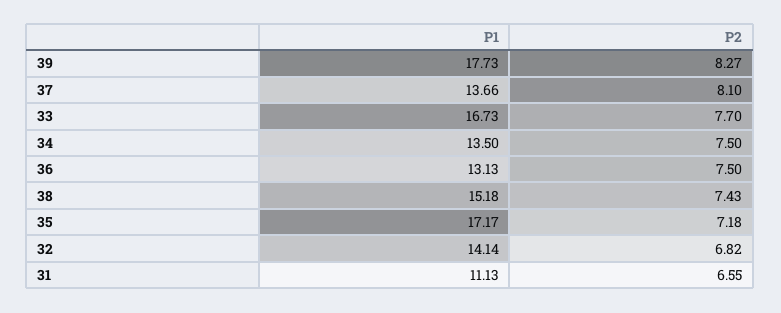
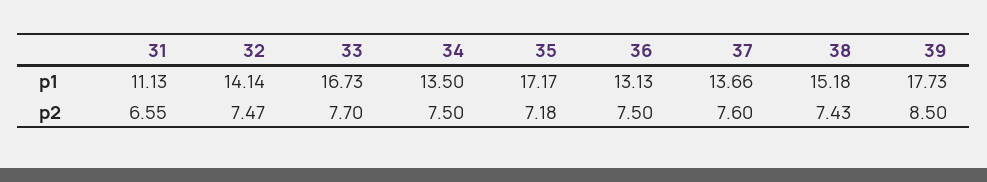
P2, 39: 8.27 -> 8.5
P2, 37: 8.1 -> 7.6
P2, 32: 6.82 -> 7.47

